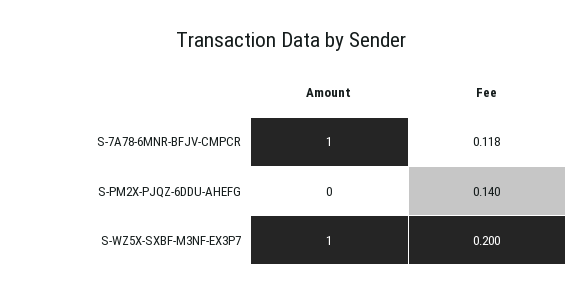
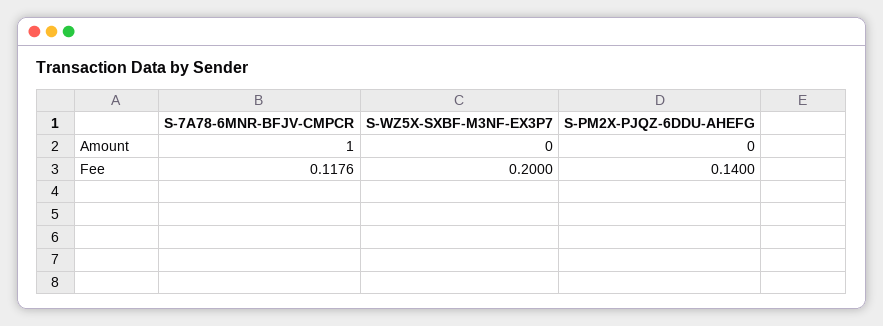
Amount, S-WZ5X-SXBF-M3NF-EX3P7: 1 -> 0

